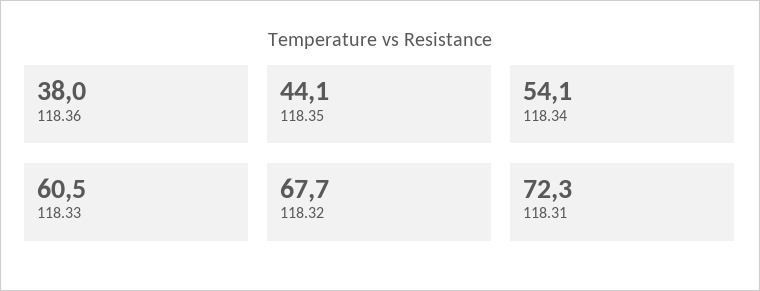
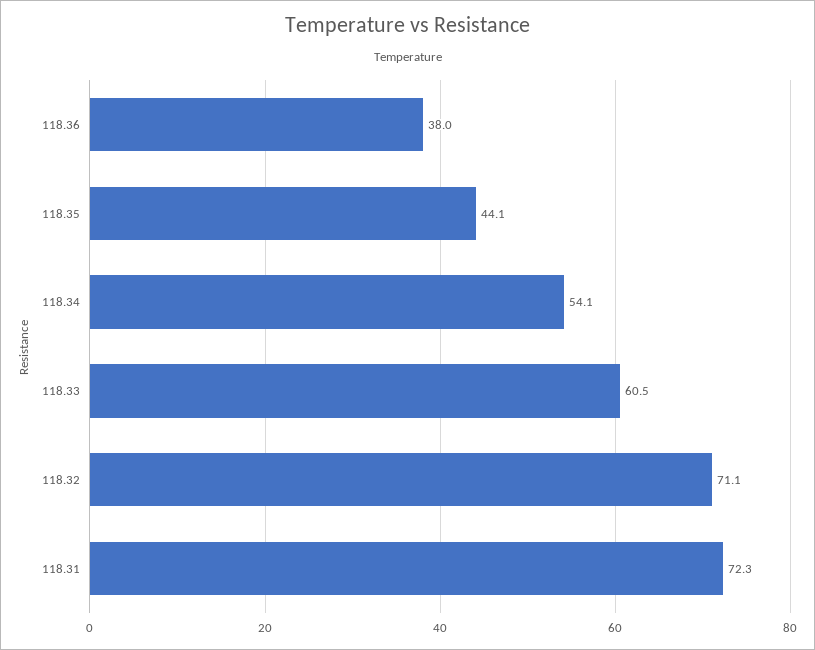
118.32: 67.7 -> 71.1

